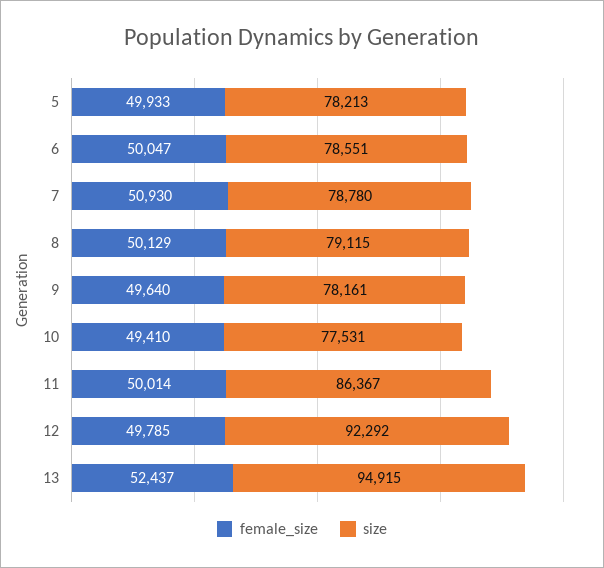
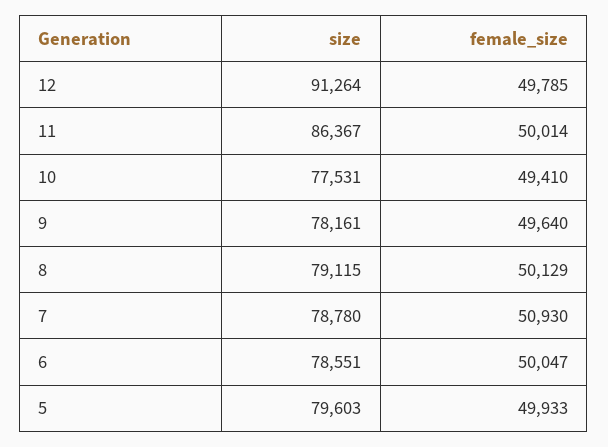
size, 5: 78213 -> 79603
size, 12: 92292 -> 91264
female_size, 13: 52437 -> none
size, 13: 94915 -> none

